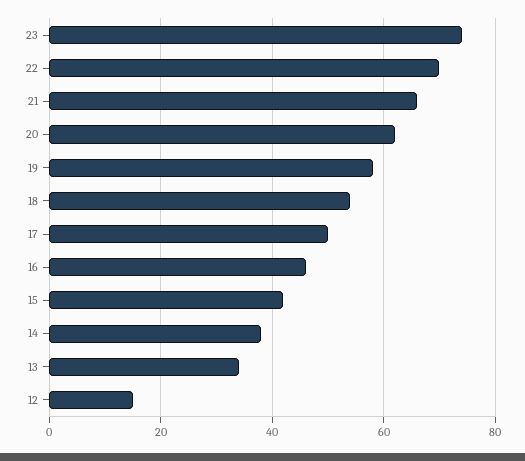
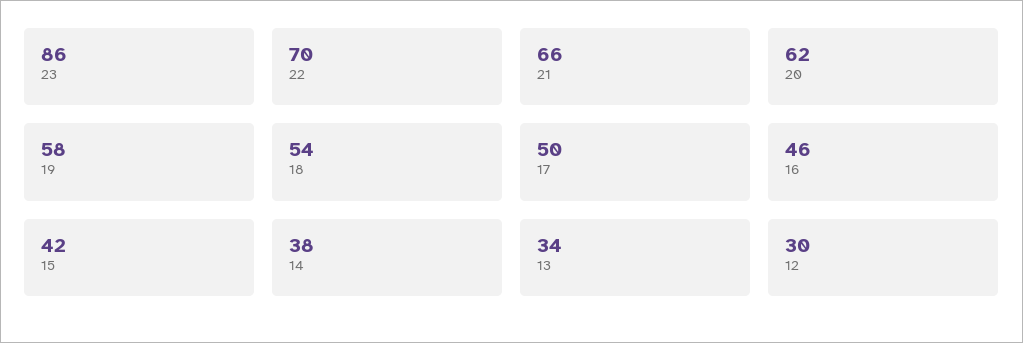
23: 75 -> 86
12: 15 -> 30

